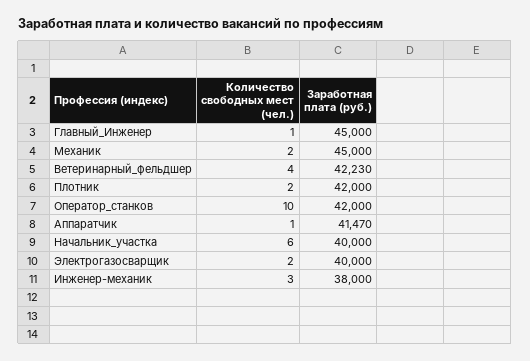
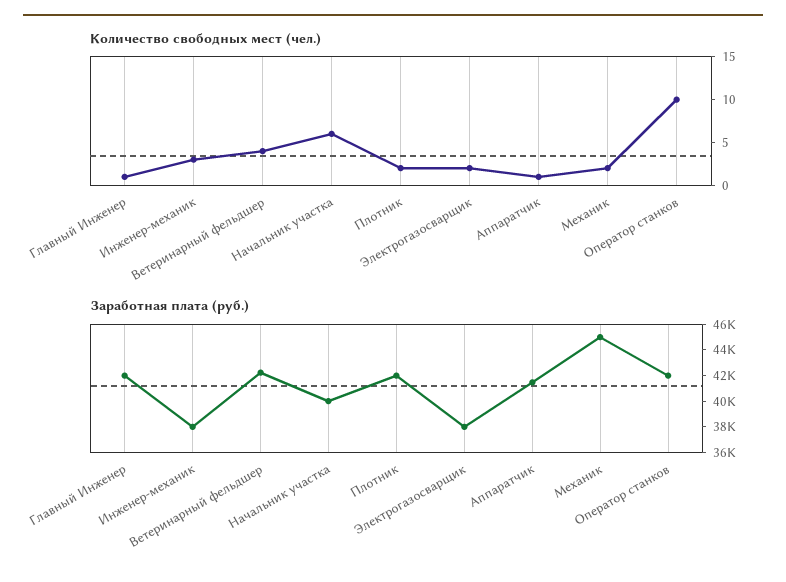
Заработная плата (руб.), Главный_Инженер: 45000 -> 42000
Заработная плата (руб.), Электрогазосварщик: 40000 -> 38000

